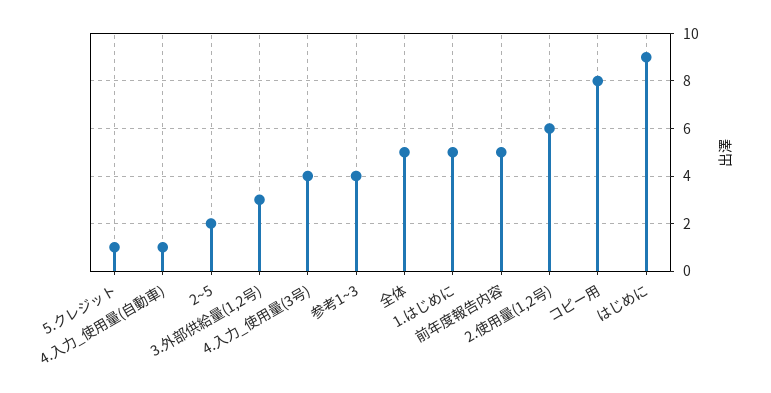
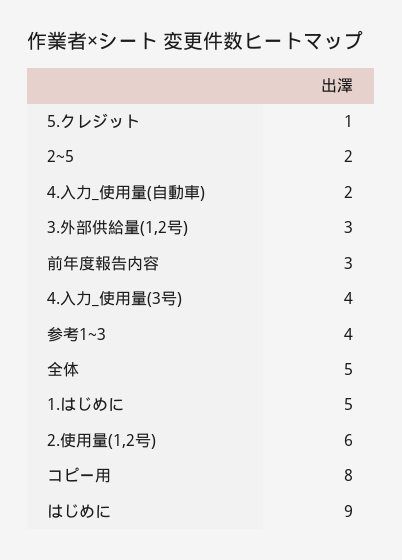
4.入力_使用量(自動車): 1 -> 2
前年度報告内容: 5 -> 3

